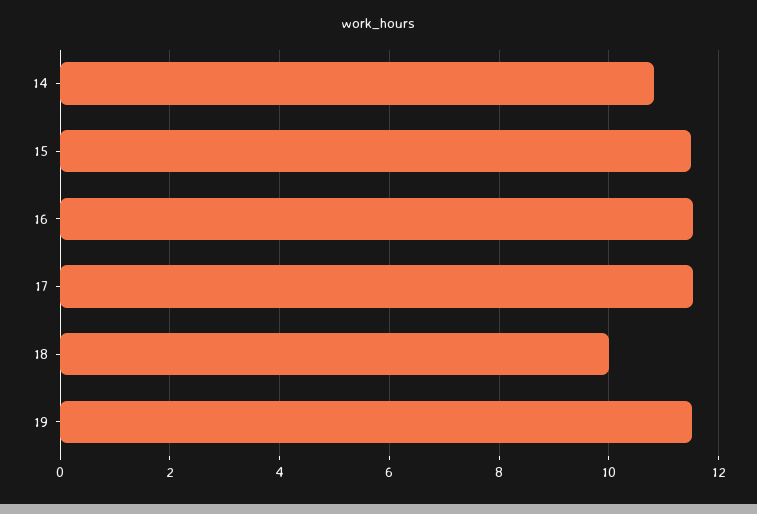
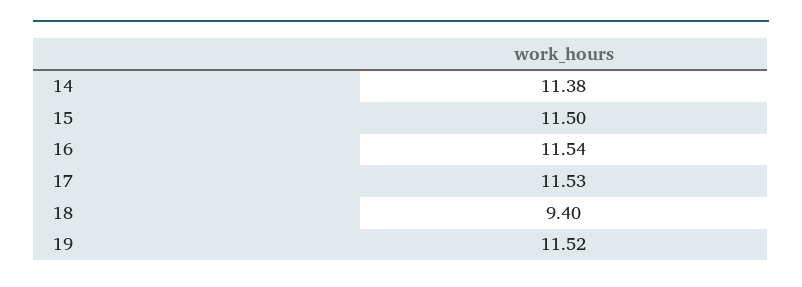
14: 10.8 -> 11.38
18: 10 -> 9.4

